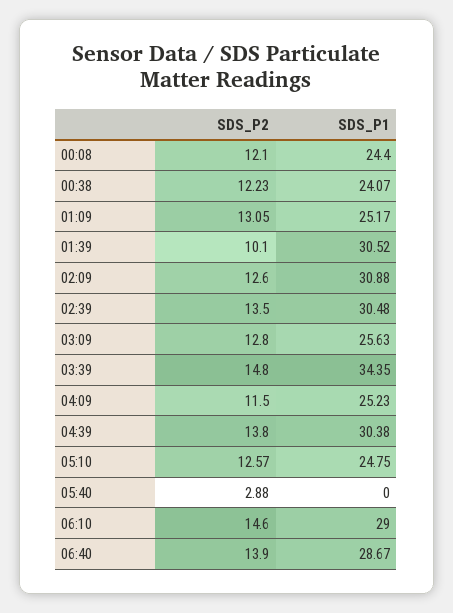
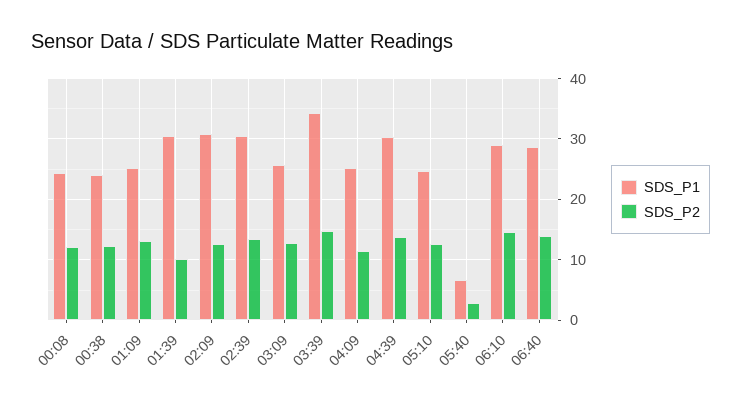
SDS_P1, 05:40: 0 -> 7

